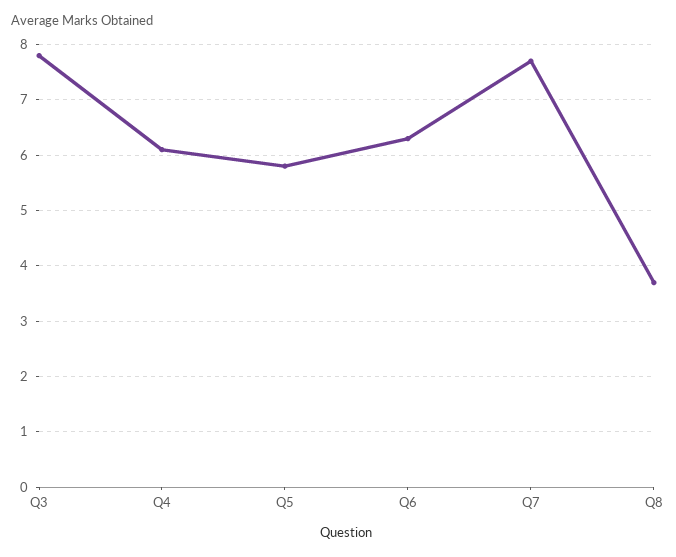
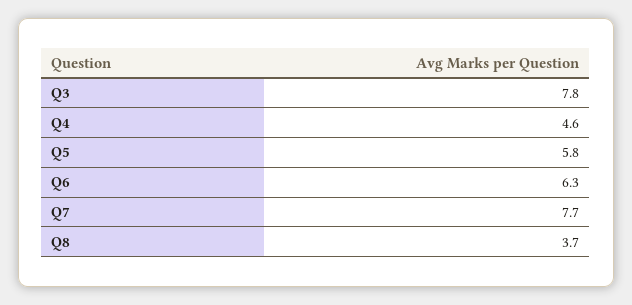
Q4: 6 -> 4.6

